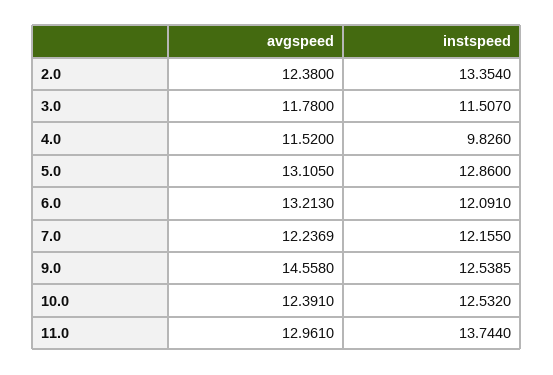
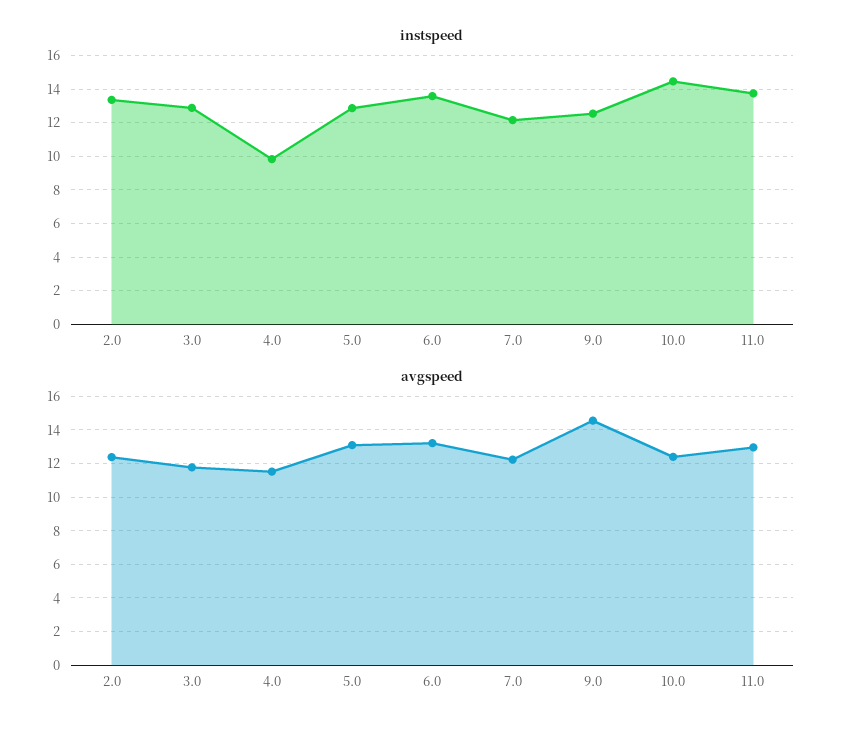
instspeed, 3.0: 11.507 -> 13
instspeed, 6.0: 12.091 -> 13.5
instspeed, 10.0: 12.532 -> 14.5

